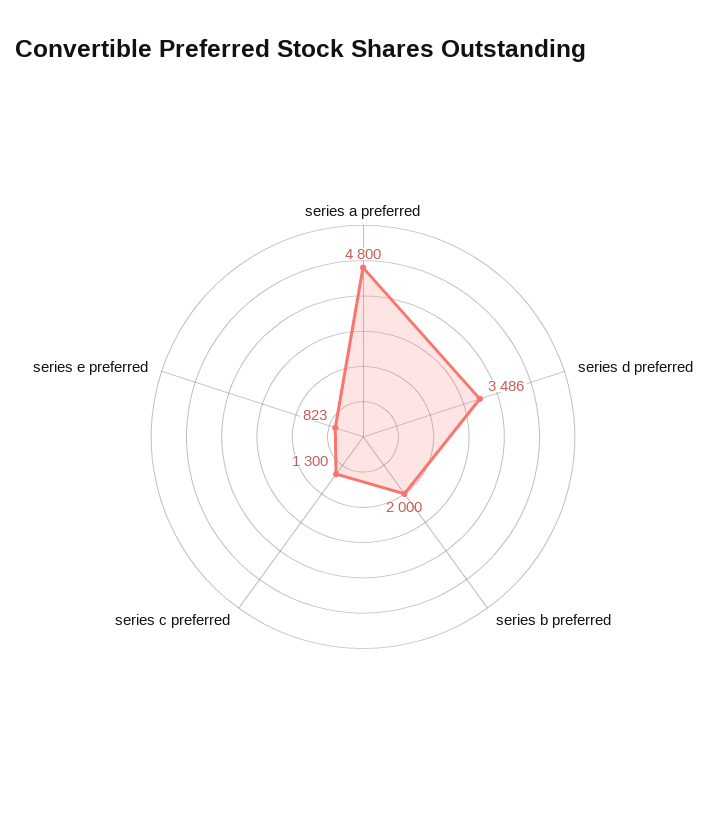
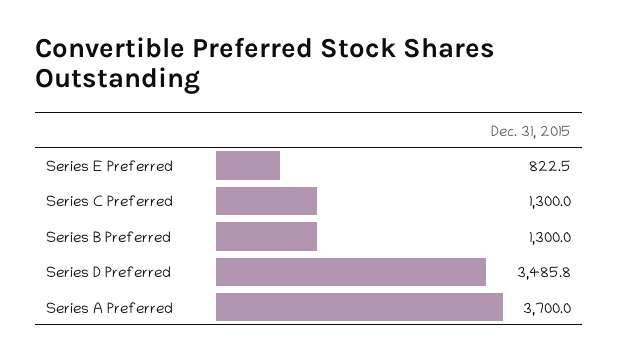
series a preferred: 4800 -> 3700
series b preferred: 2000 -> 1300

